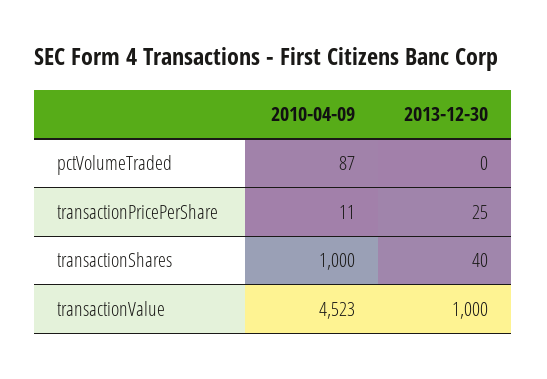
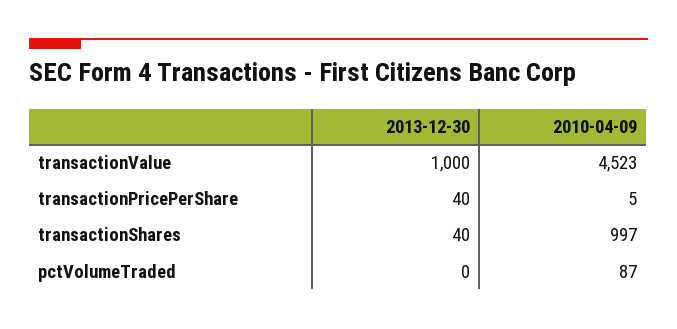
2010-04-09, transactionPricePerShare: 11 -> 5
2013-12-30, transactionPricePerShare: 25 -> 40
2010-04-09, transactionShares: 1000 -> 997

